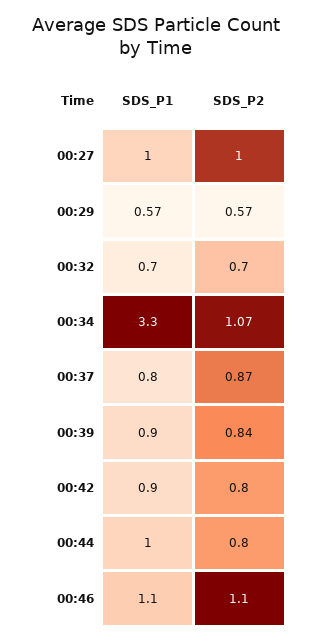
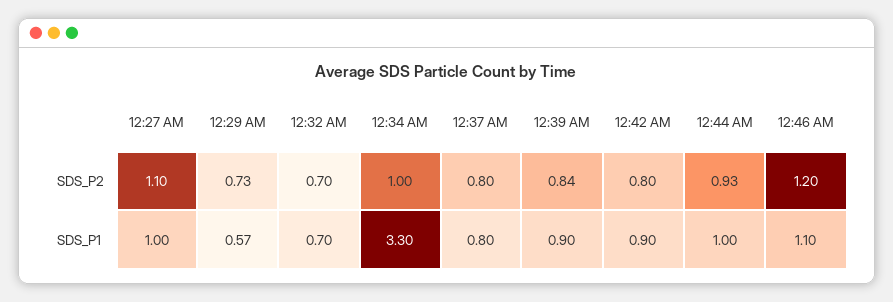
SDS_P2, 00:27: 1 -> 1.1
SDS_P2, 00:29: 0.57 -> 0.73
SDS_P2, 00:34: 1.07 -> 1
SDS_P2, 00:37: 0.87 -> 0.8
SDS_P2, 00:44: 0.8 -> 0.93
SDS_P2, 00:46: 1.1 -> 1.2

